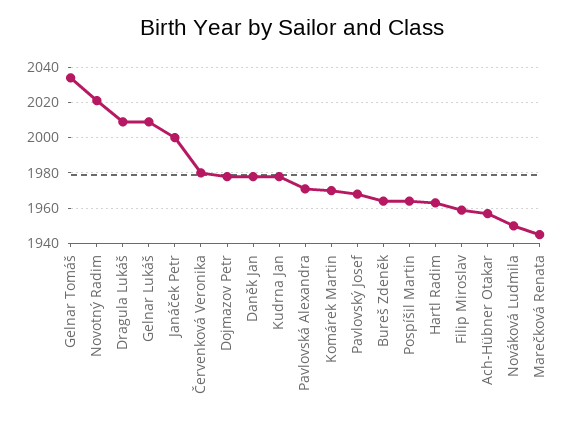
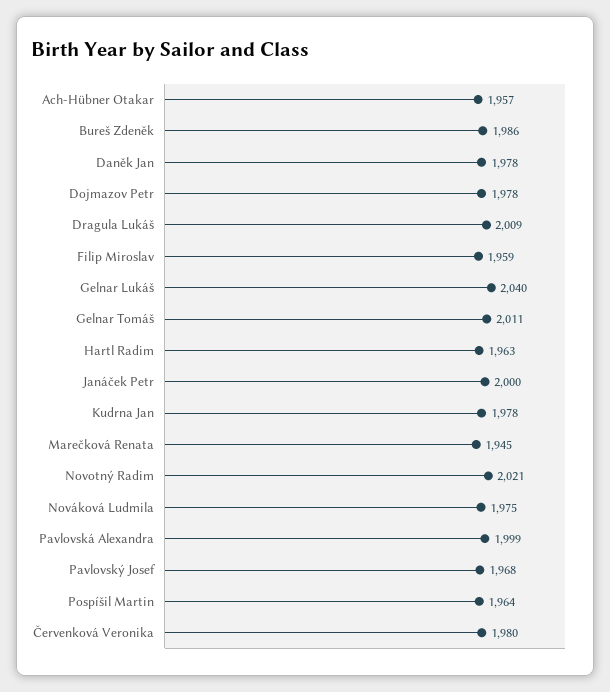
Gelnar Tomáš: 2035 -> 2011
Gelnar Lukáš: 2010 -> 2040
Pavlovská Alexandra: 1970 -> 1999
Komárek Martin: 1970 -> none
Bureš Zdeněk: 1965 -> 1986
Nováková Ludmila: 1950 -> 1975

